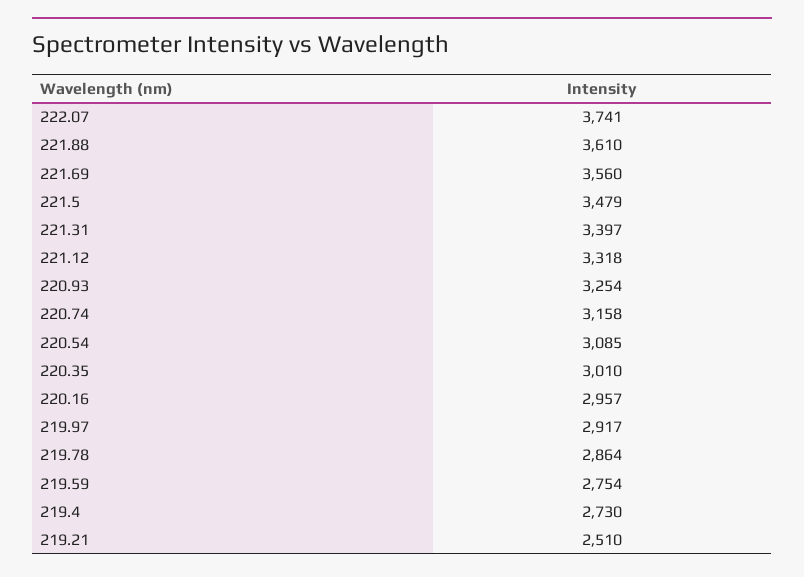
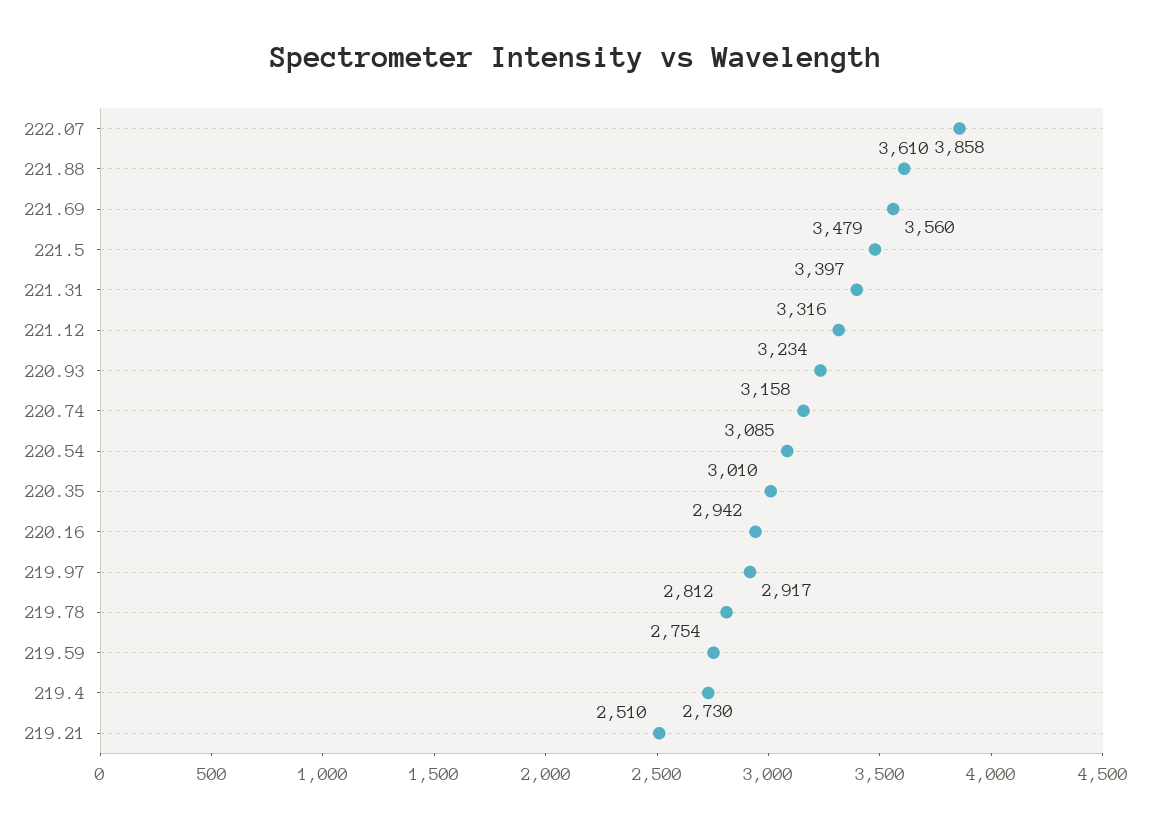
222.07: 3741 -> 3858
221.12: 3318 -> 3316
220.93: 3254 -> 3234
220.16: 2957 -> 2942
219.78: 2864 -> 2812

